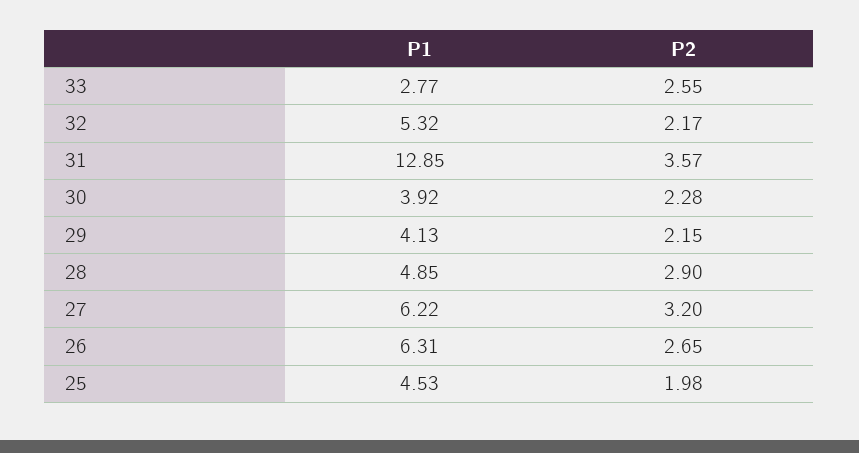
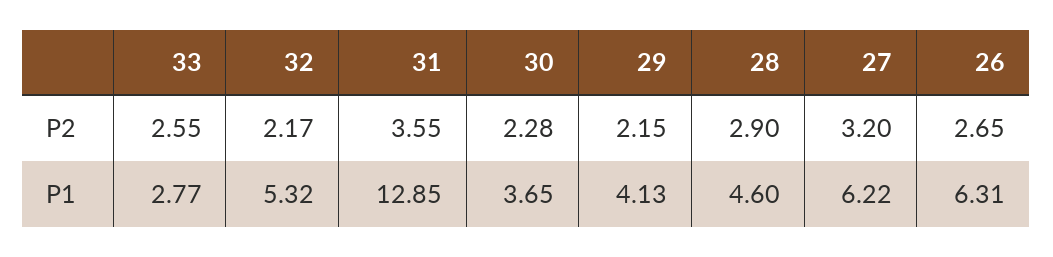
P2, 31: 3.57 -> 3.55
P1, 30: 3.92 -> 3.65
P1, 28: 4.85 -> 4.6
P1, 25: 4.53 -> none
P2, 25: 1.98 -> none

